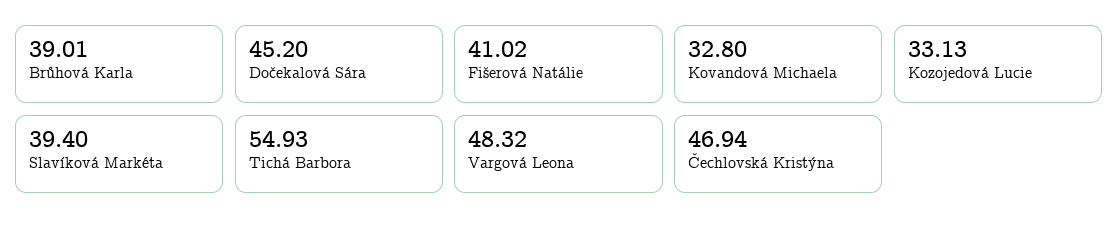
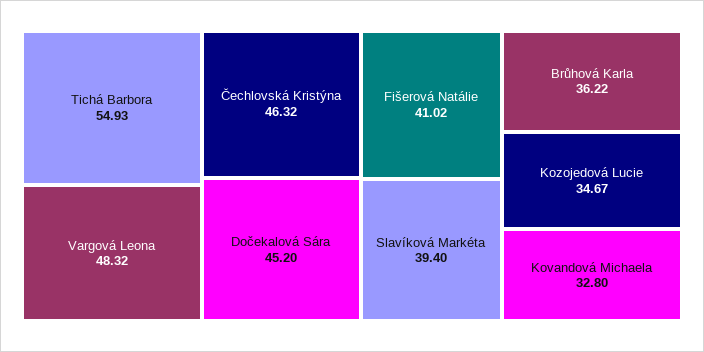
Brůhová Karla: 39.01 -> 36.22
Kozojedová Lucie: 33.13 -> 34.67
Čechlovská Kristýna: 46.94 -> 46.32

